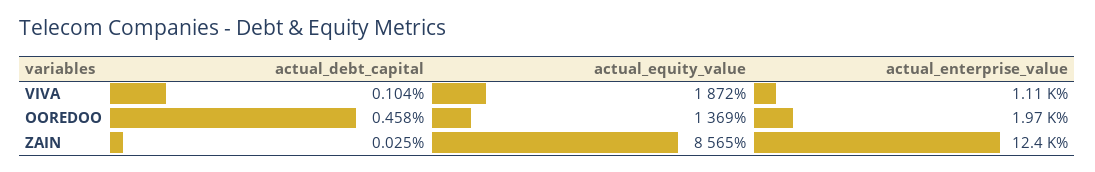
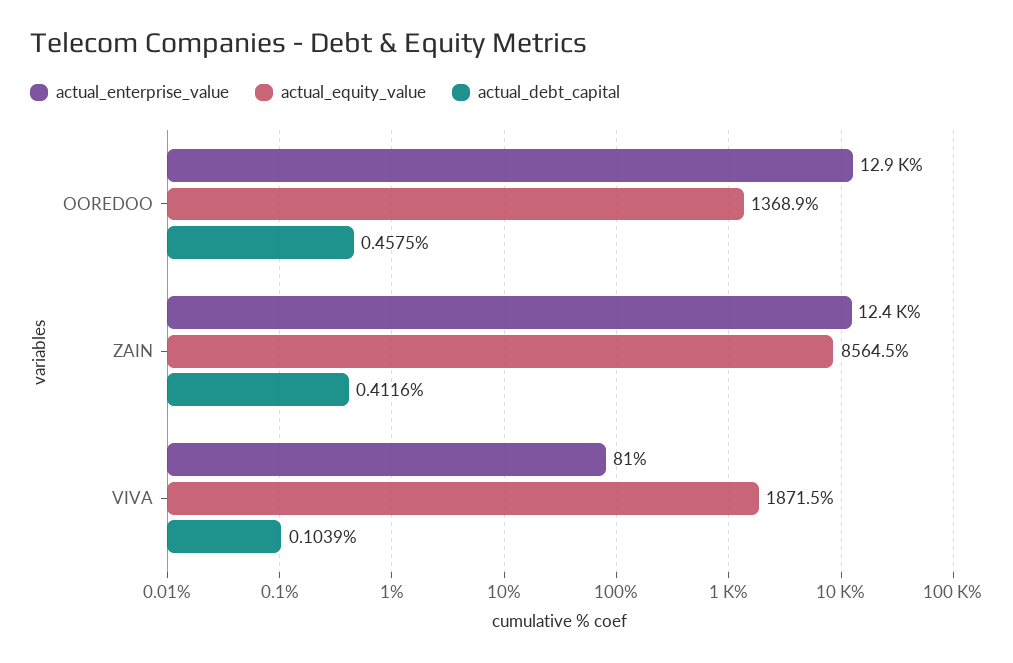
actual_enterprise_value, VIVA: 1110 -> 81
actual_enterprise_value, OOREDOO: 1970 -> 12900
actual_debt_capital, ZAIN: 0.025 -> 0.4116

